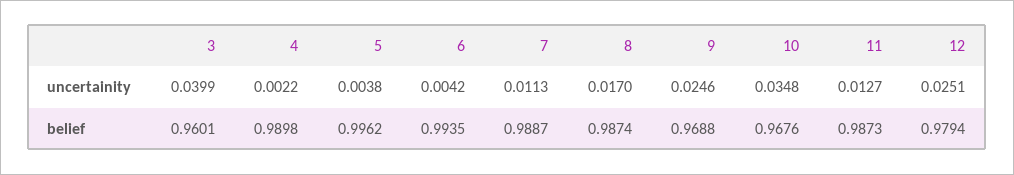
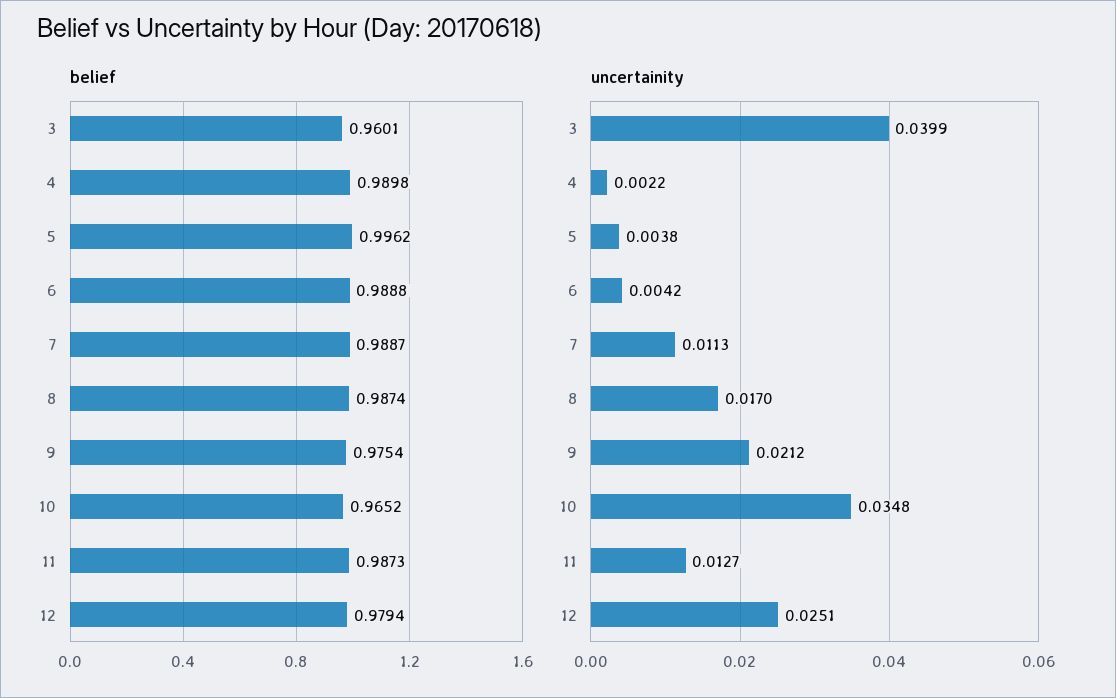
uncertainity, 9: 0.0246 -> 0.0212
belief, 6: 0.9935 -> 0.9888
belief, 9: 0.9688 -> 0.9754
belief, 10: 0.9676 -> 0.9652

